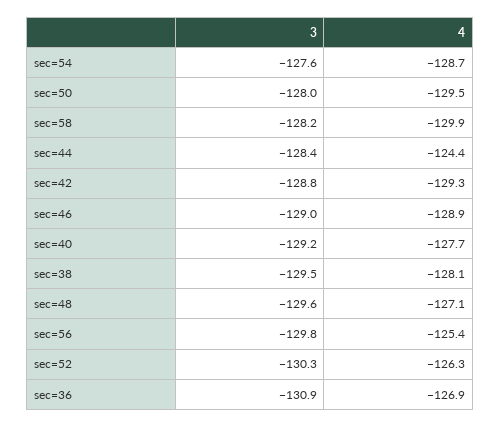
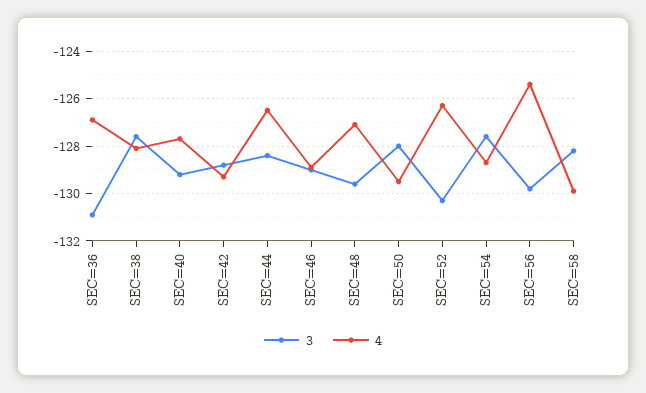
4, sec=44: -124.4 -> -126.5
3, sec=38: -129.5 -> -127.5

